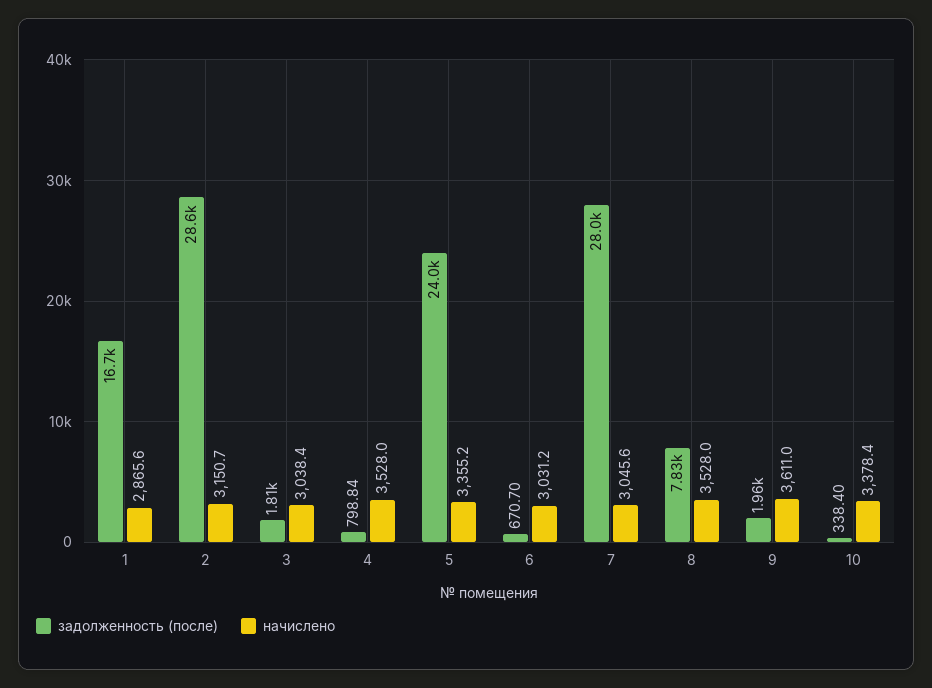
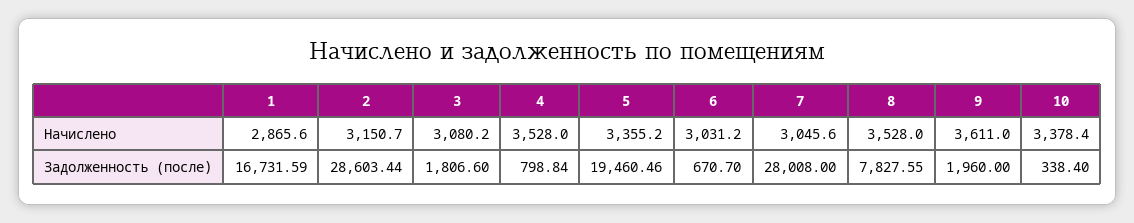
начислено, 3: 3038.4 -> 3080.2
задолженность (после), 5: 24000 -> 19460.46

